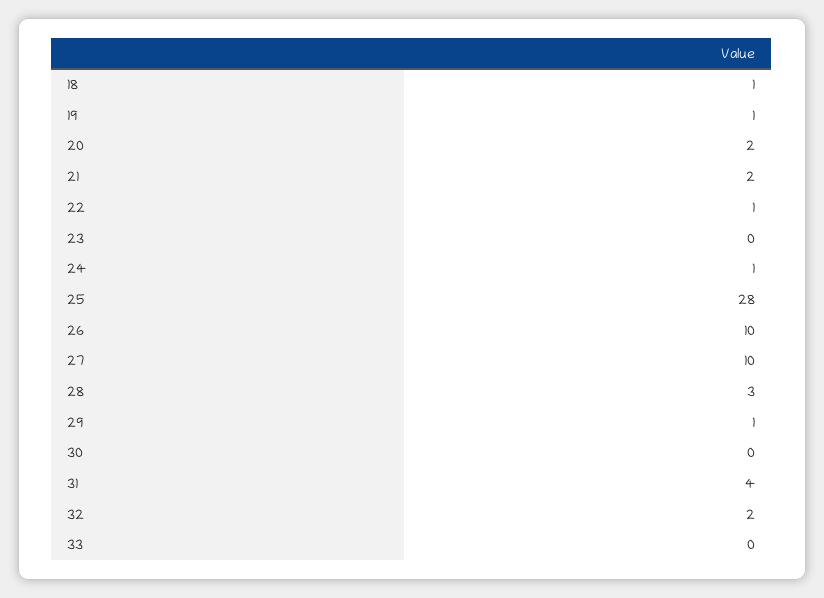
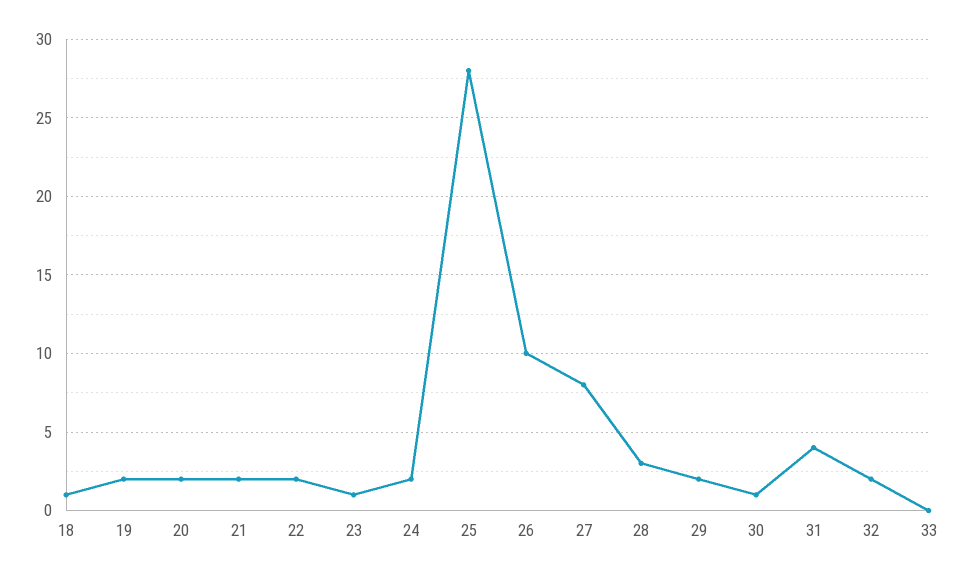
19: 1 -> 2
22: 1 -> 2
23: 0 -> 1
24: 1 -> 2
27: 10 -> 8
29: 1 -> 2
30: 0 -> 1

